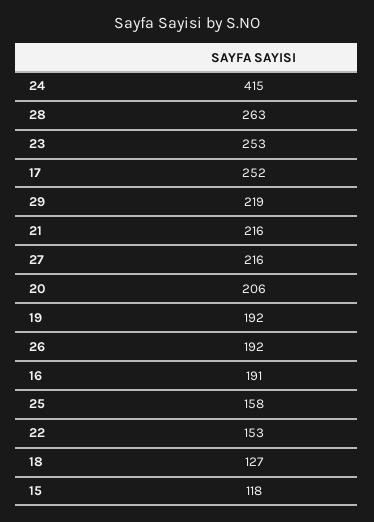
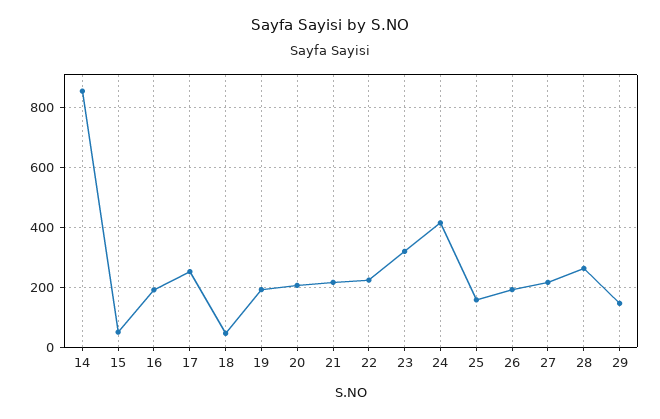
23: 253 -> 325
29: 219 -> 150
22: 153 -> 225
18: 127 -> 50
15: 118 -> 50
14: none -> 850

